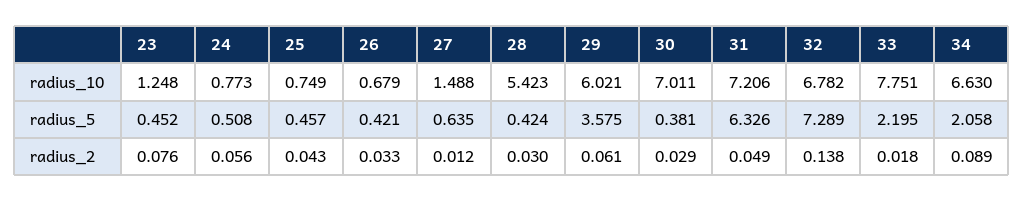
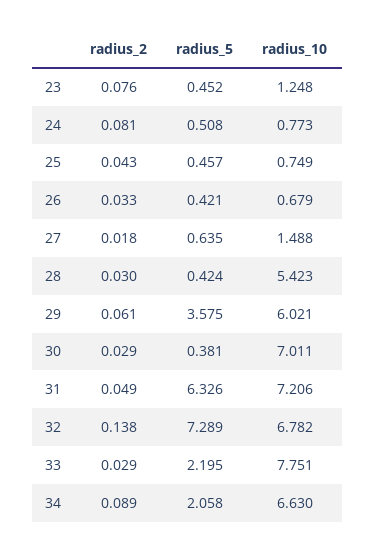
24, radius_2: 0.056 -> 0.081
27, radius_2: 0.012 -> 0.018
33, radius_2: 0.018 -> 0.029

